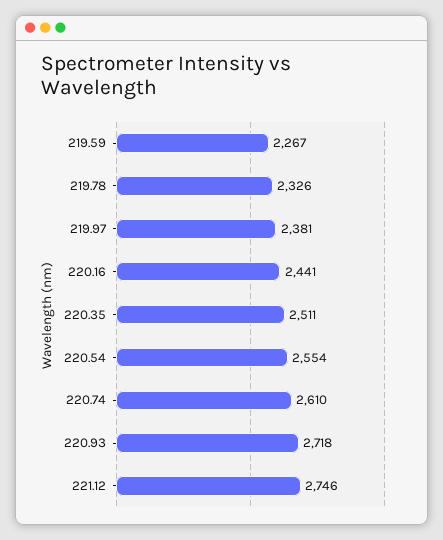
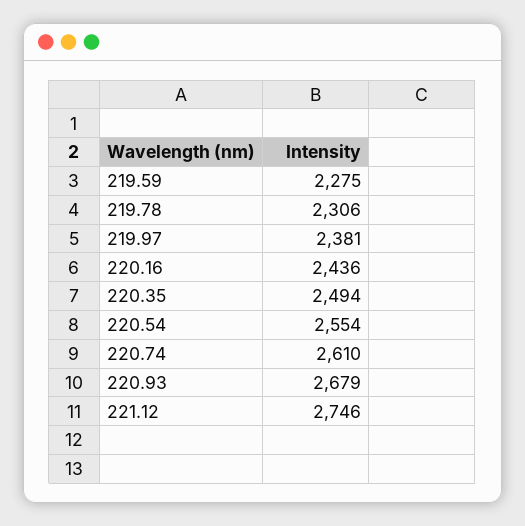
219.59: 2267 -> 2275
219.78: 2326 -> 2306
220.16: 2441 -> 2436
220.35: 2511 -> 2494
220.93: 2718 -> 2679

